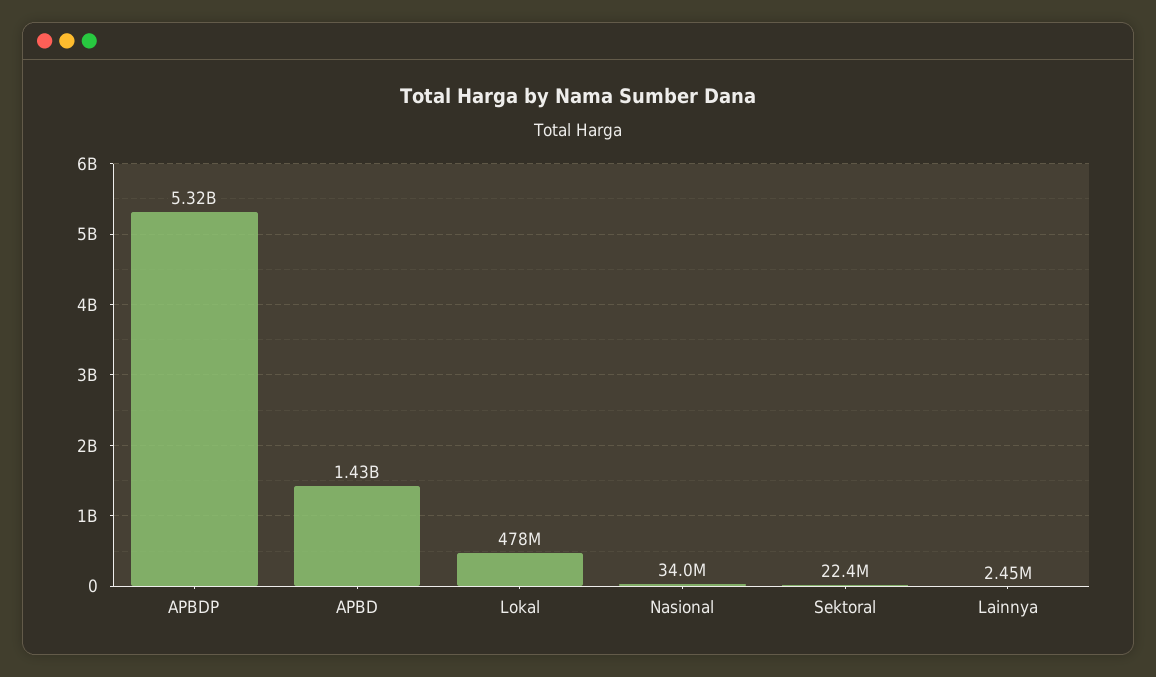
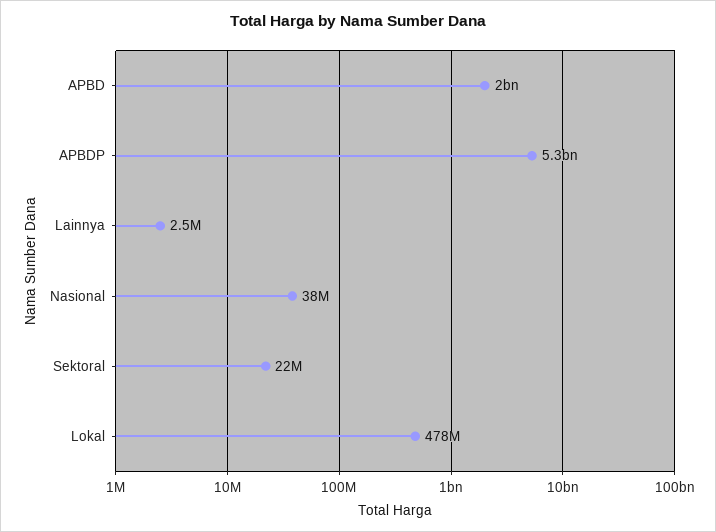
APBD: 1430000000 -> 2000000000
Nasional: 34000000 -> 38000000

